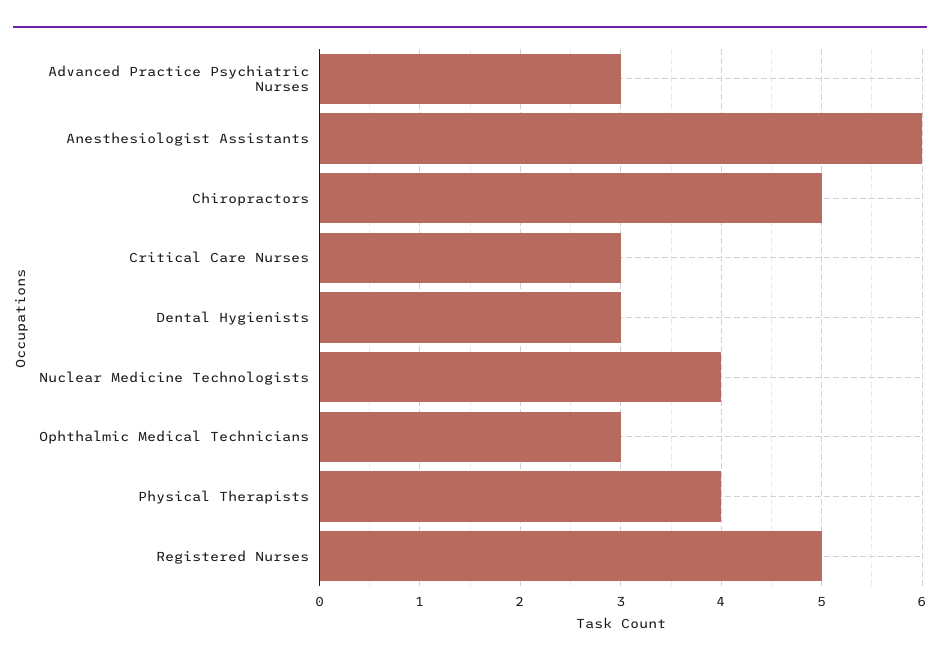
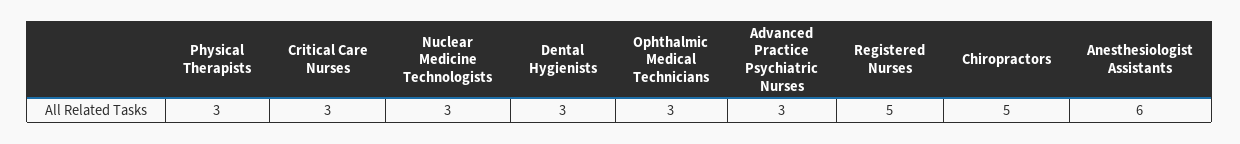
Nuclear Medicine Technologists: 4 -> 3
Physical Therapists: 4 -> 3

